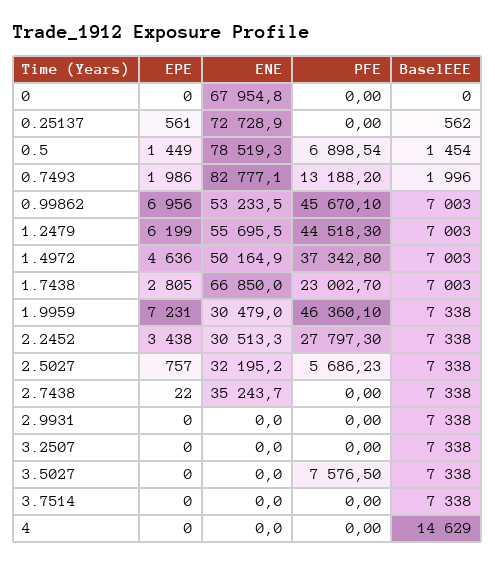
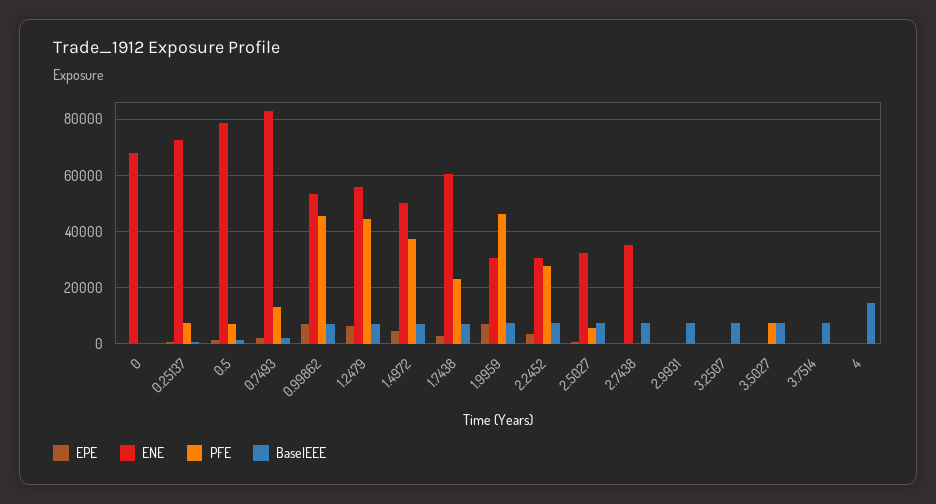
PFE, 0.25137: 0 -> 7500
ENE, 1.7438: 66850 -> 60000

